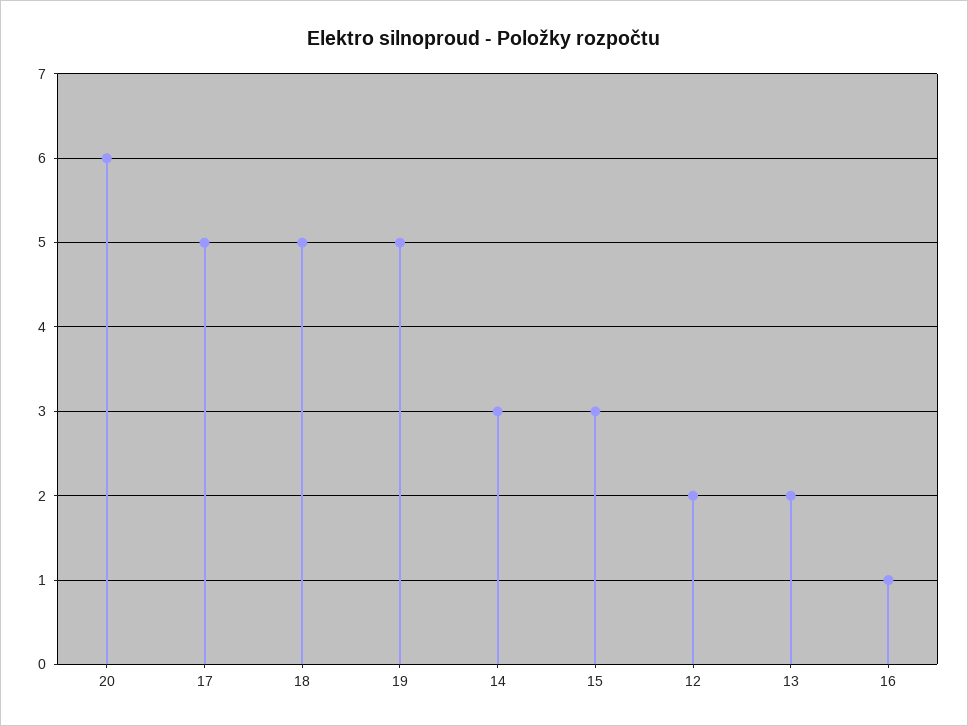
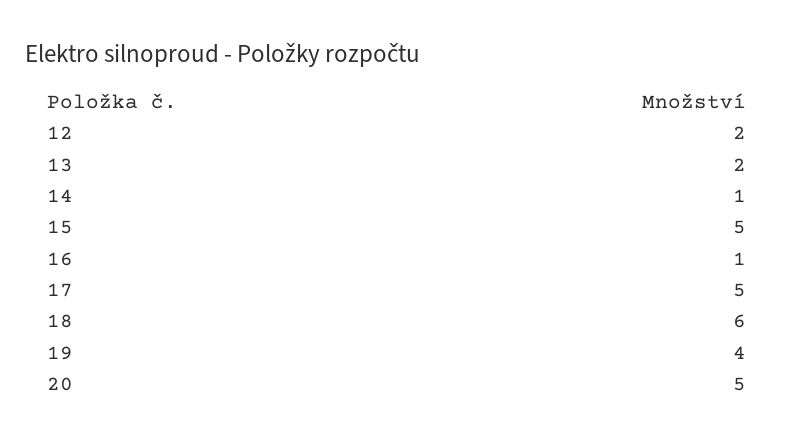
20: 6 -> 5
18: 5 -> 6
19: 5 -> 4
14: 3 -> 1
15: 3 -> 5

